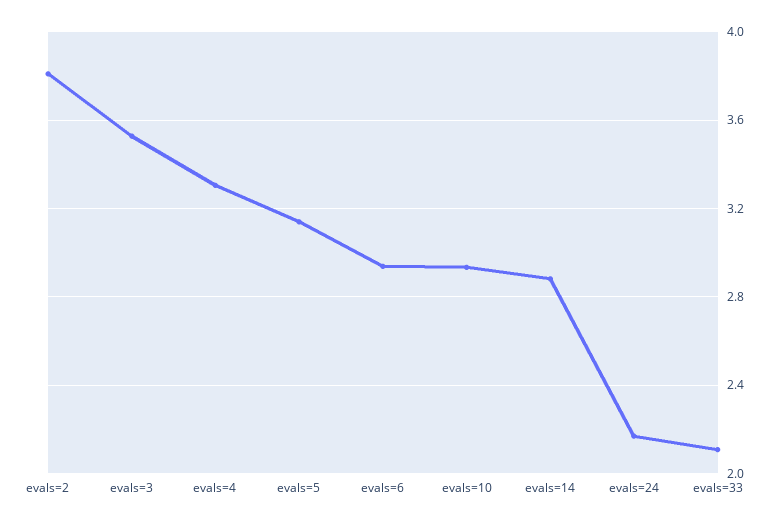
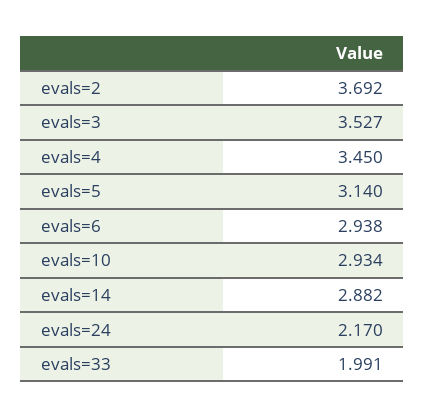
evals=2: 3.8 -> 3.692
evals=4: 3.3 -> 3.45
evals=33: 2.1 -> 1.991

